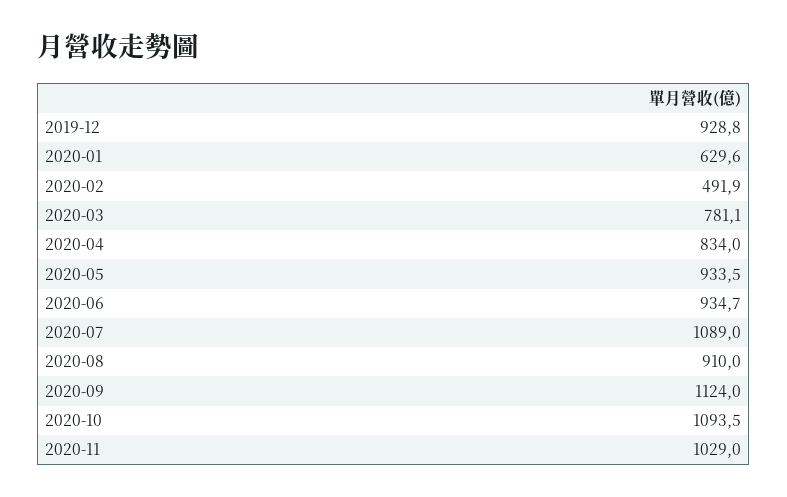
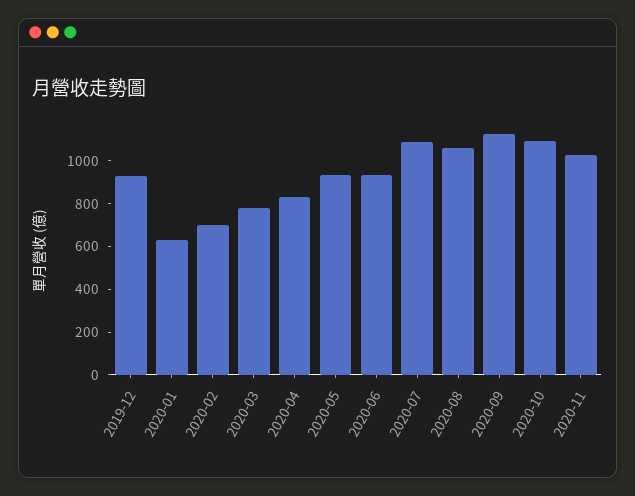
2020-02: 491.9 -> 700
2020-08: 910 -> 1050

